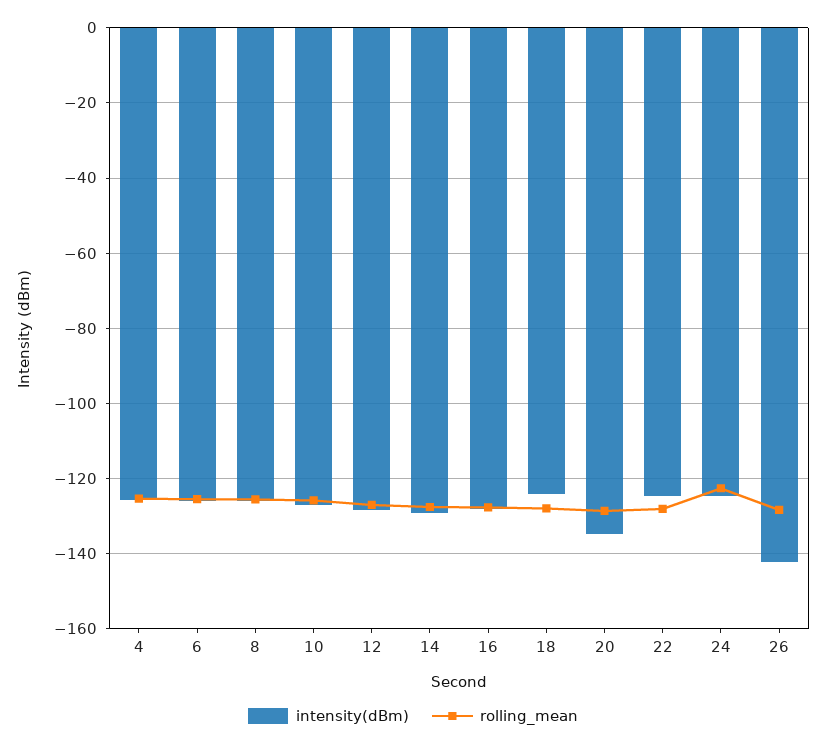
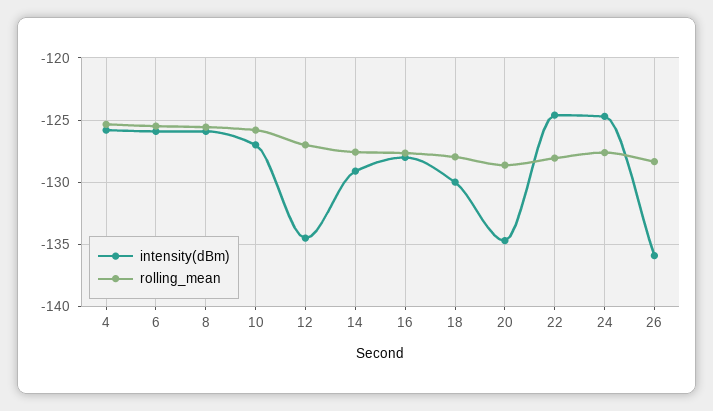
intensity(dBm), 12: -128 -> -134.5
intensity(dBm), 18: -124 -> -130
rolling_mean, 24: -122 -> -127.5
intensity(dBm), 26: -142 -> -136

